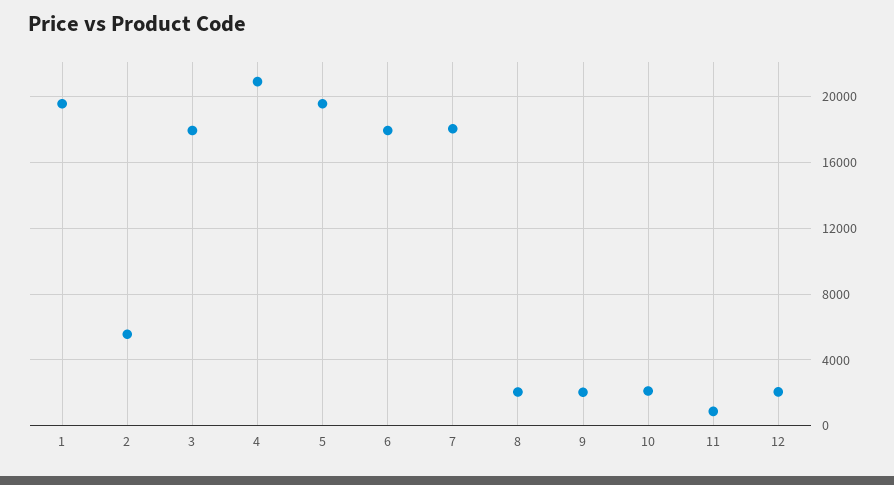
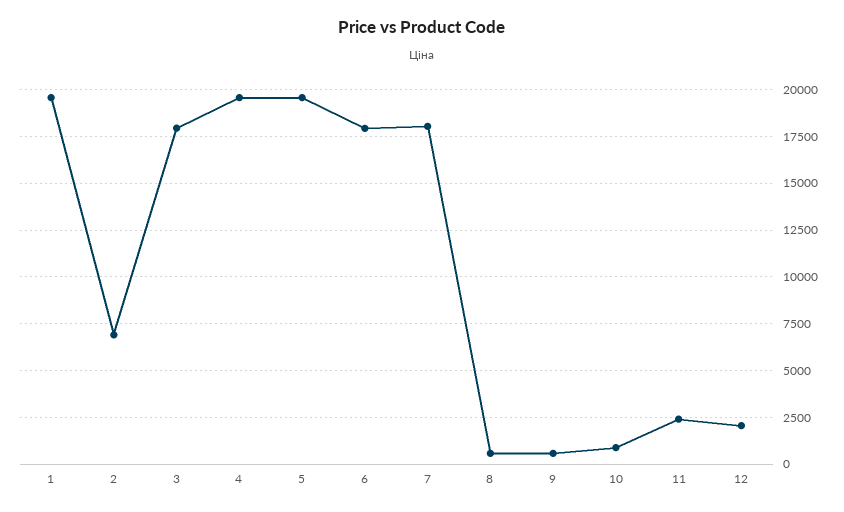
2: 5500 -> 7000
4: 21000 -> 19500
8: 2000 -> 500
9: 2000 -> 500
10: 2000 -> 1000
11: 1000 -> 2500

